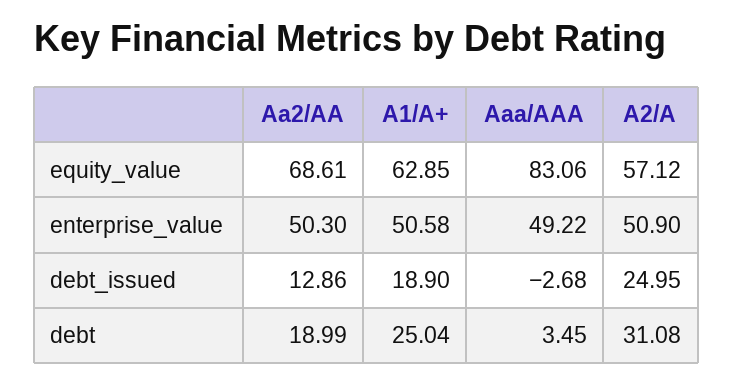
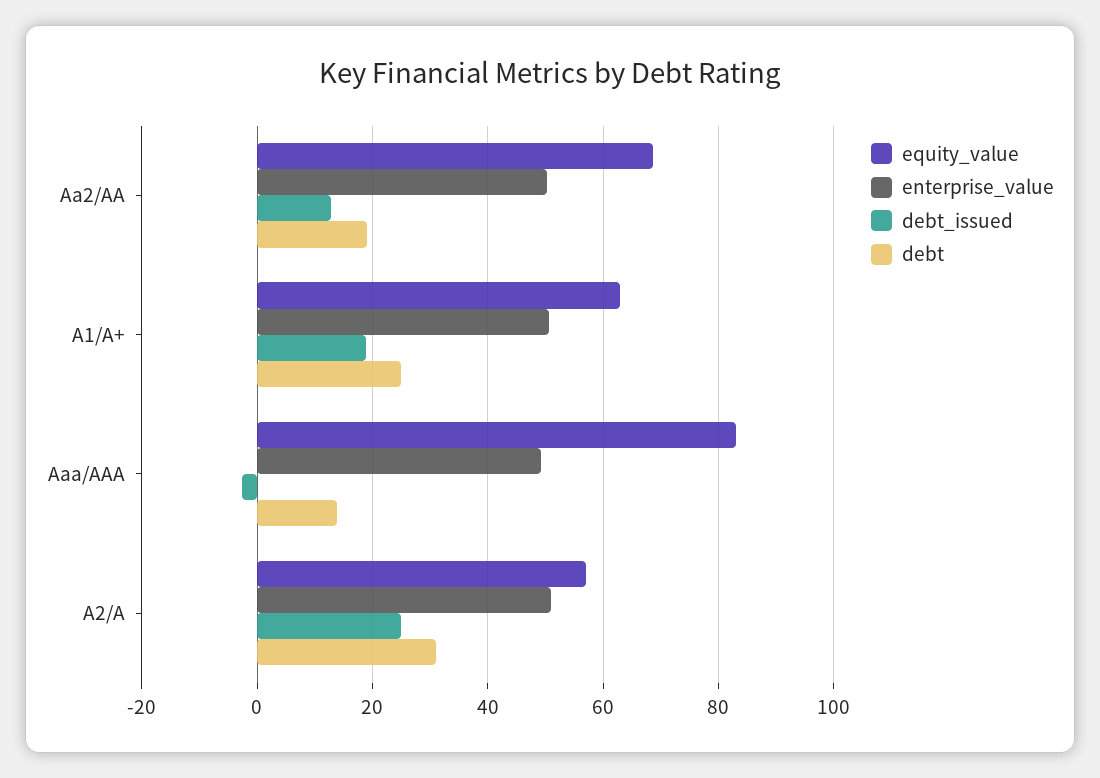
debt, Aaa/AAA: 3.45 -> 14

